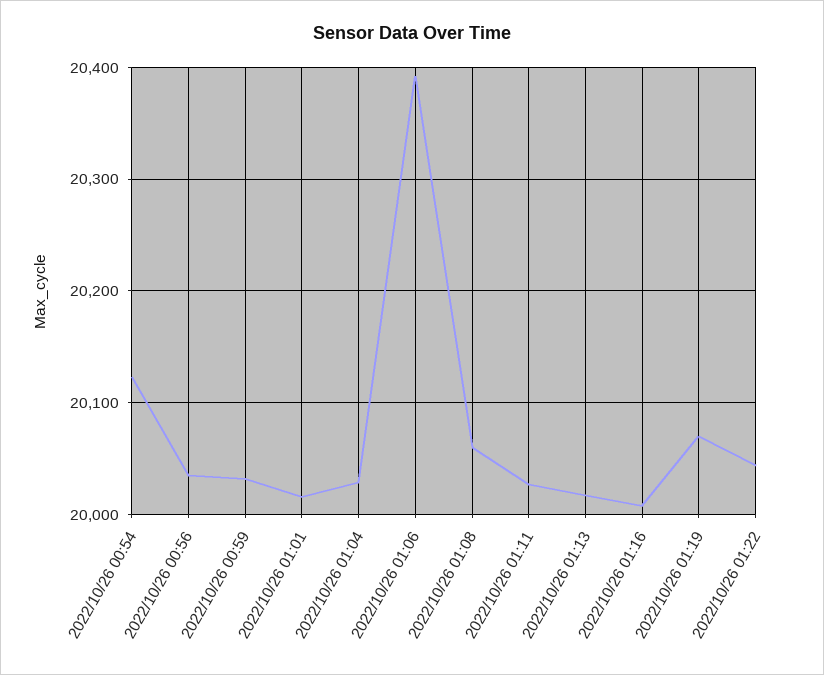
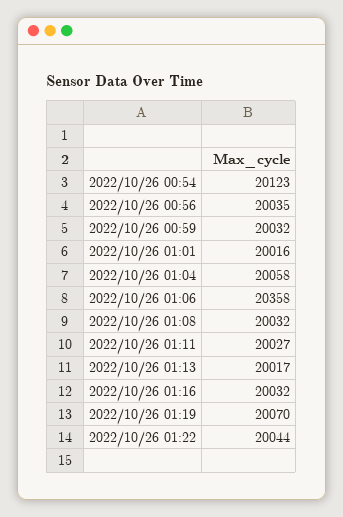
2022/10/26 01:04: 20030 -> 20058
2022/10/26 01:06: 20390 -> 20358
2022/10/26 01:08: 20060 -> 20032
2022/10/26 01:16: 20010 -> 20032

